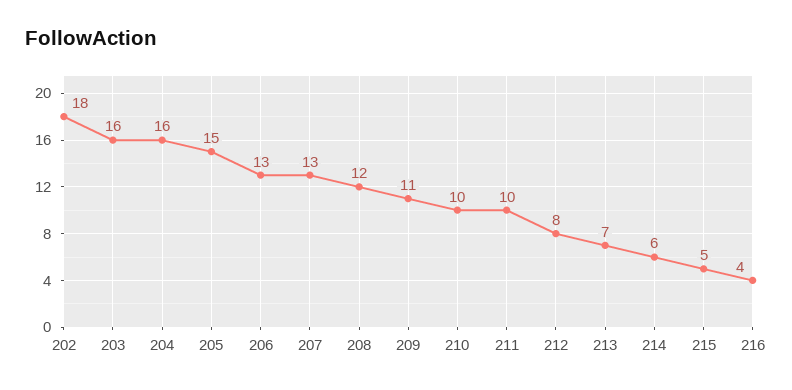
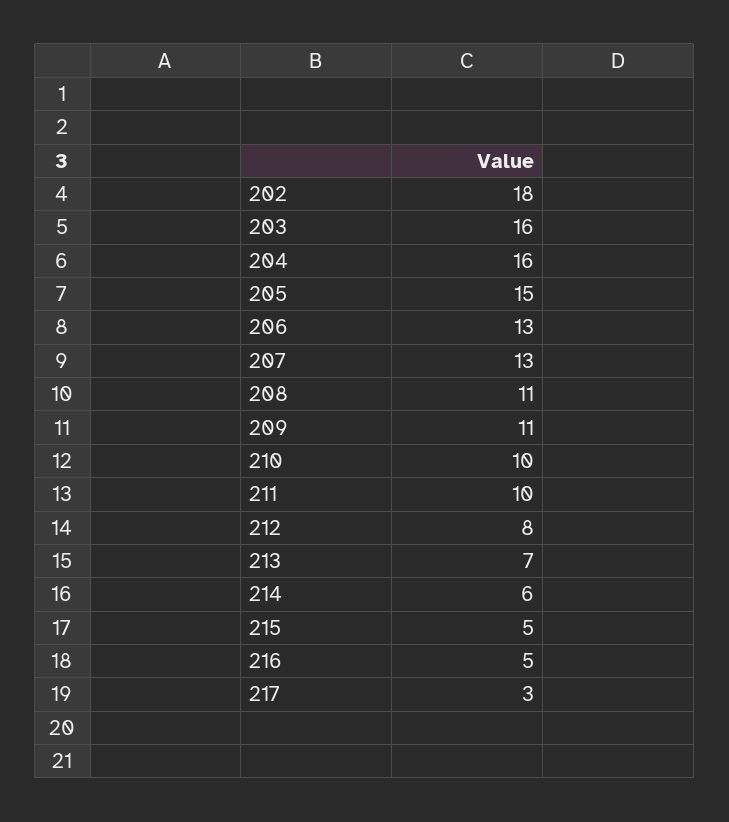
208: 12 -> 11
216: 4 -> 5
217: none -> 3

